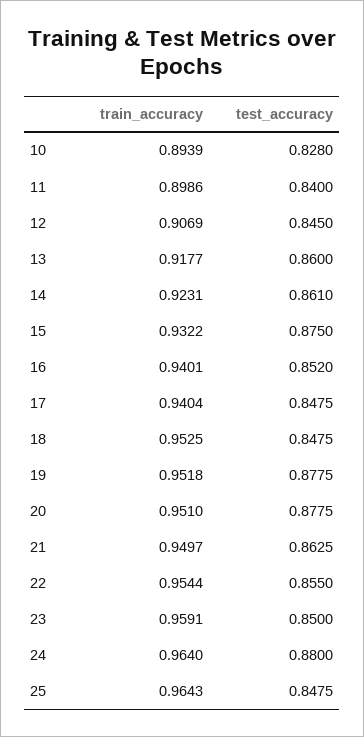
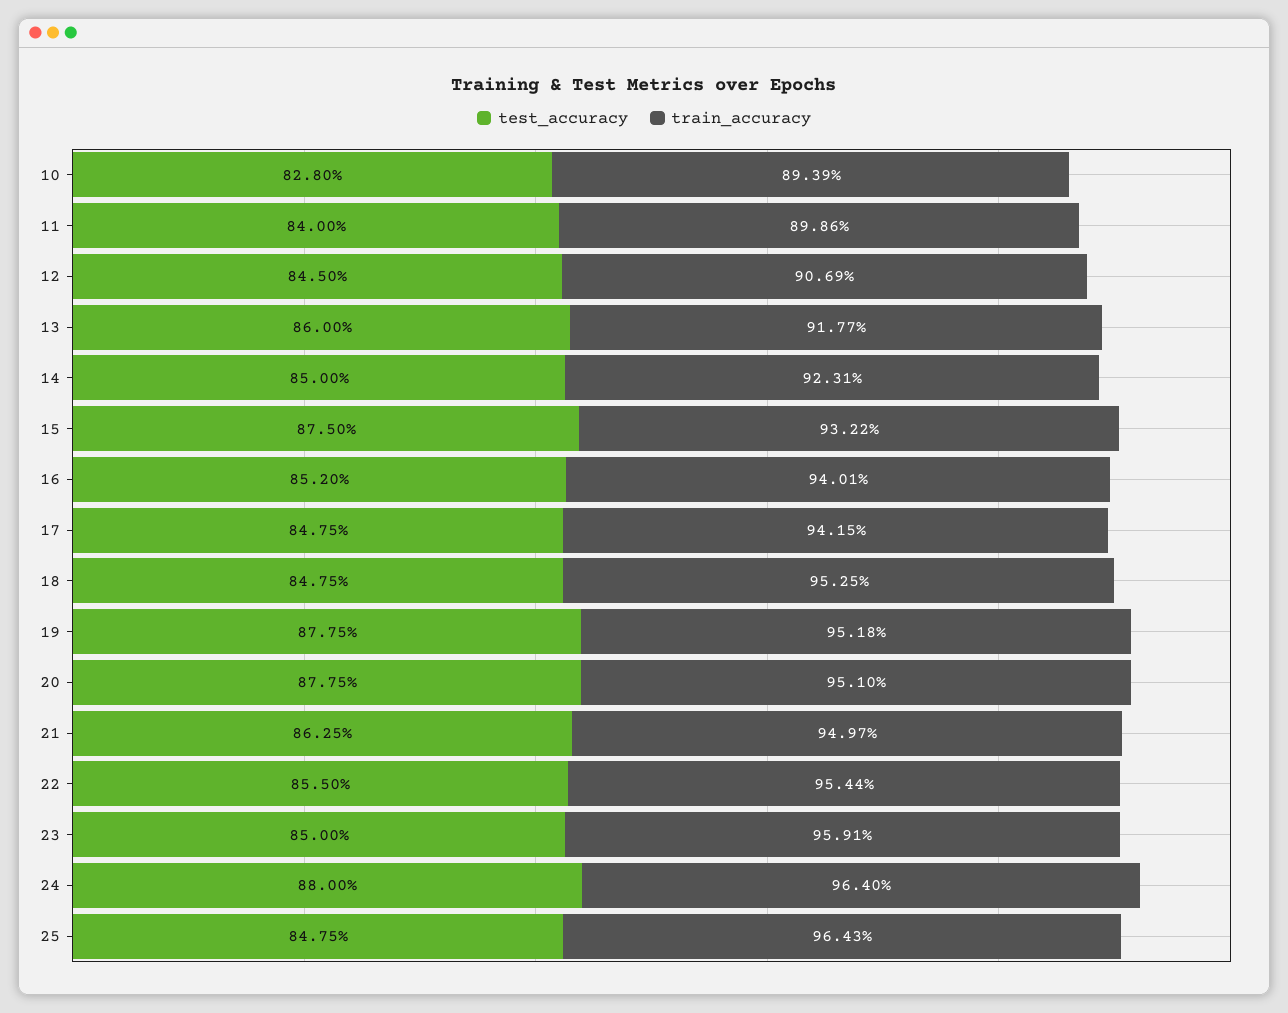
test_accuracy, 14: 0.861 -> 0.85
train_accuracy, 17: 0.9404 -> 0.9415

